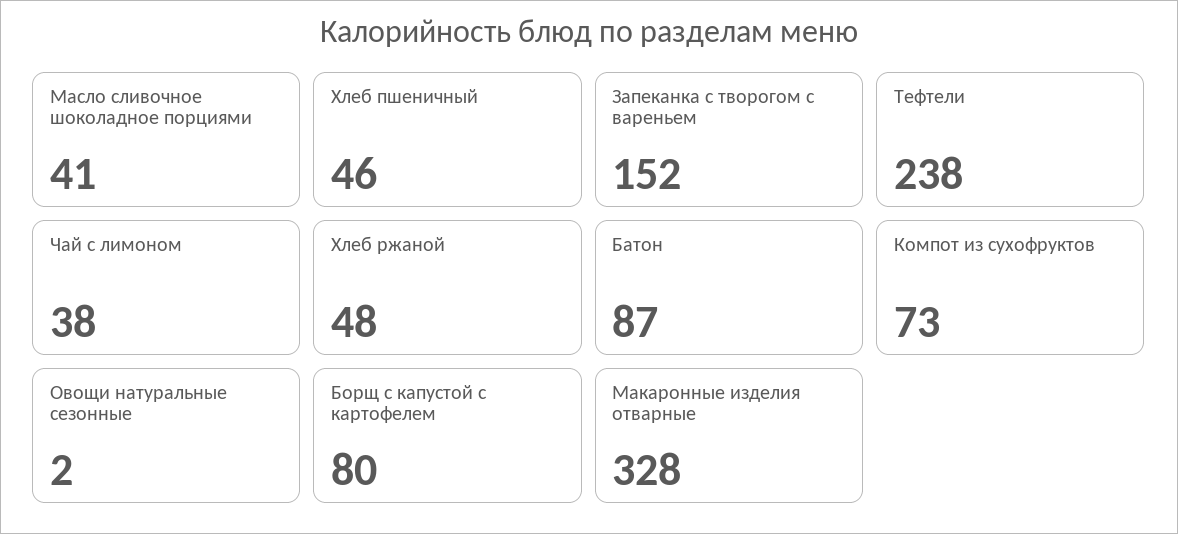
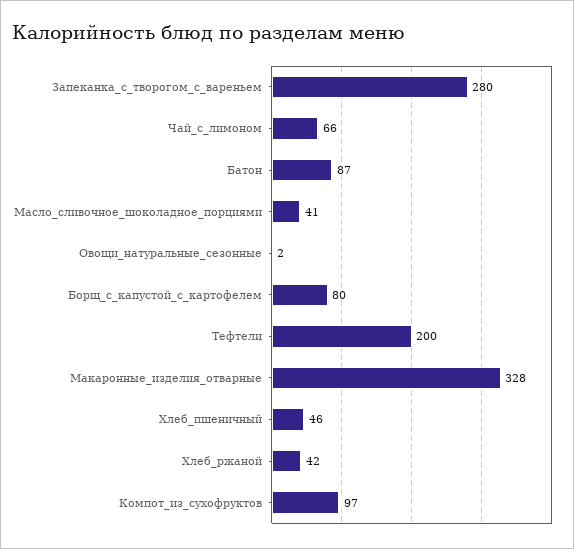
Запеканка с творогом с вареньем: 152 -> 280
Тефтели: 238 -> 200
Чай с лимоном: 38 -> 66
Хлеб ржаной: 48 -> 42
Компот из сухофруктов: 73 -> 97

